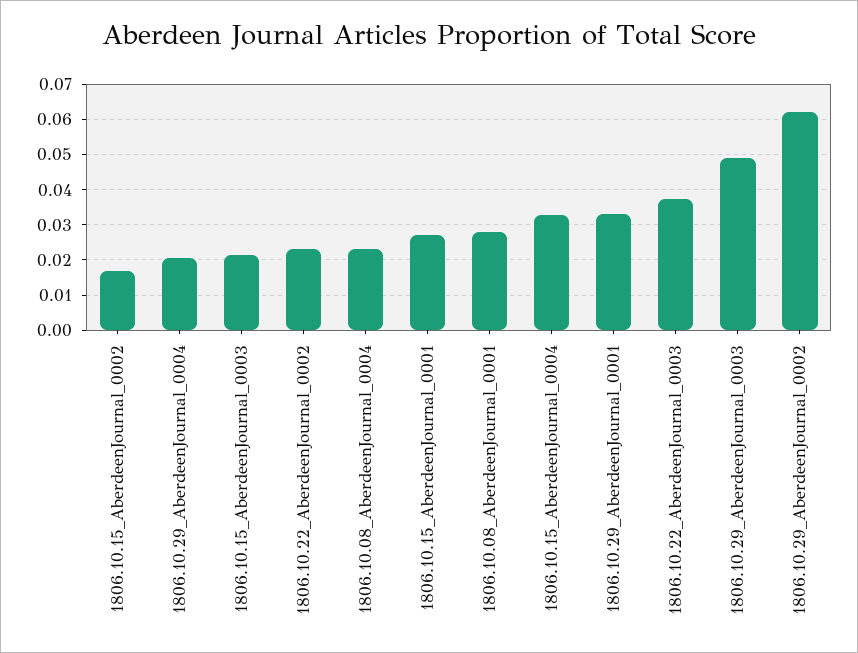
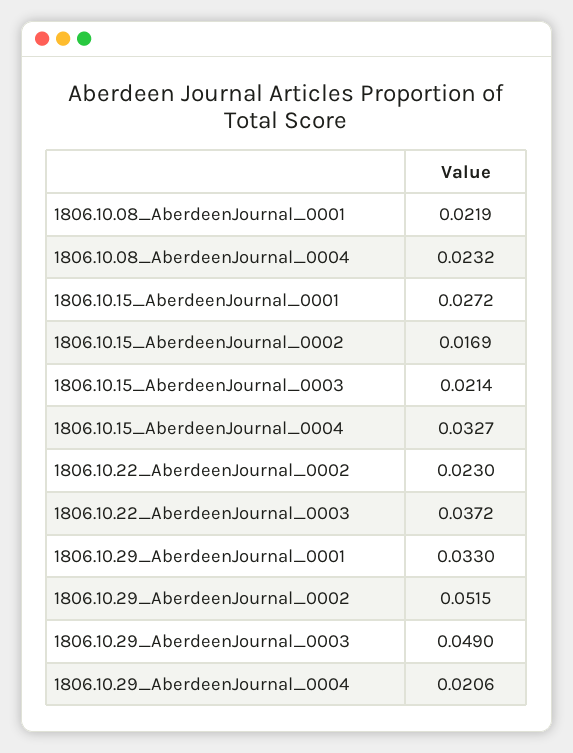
1806.10.08_AberdeenJournal_0001: 0.028 -> 0.0219
1806.10.29_AberdeenJournal_0002: 0.062 -> 0.0515

